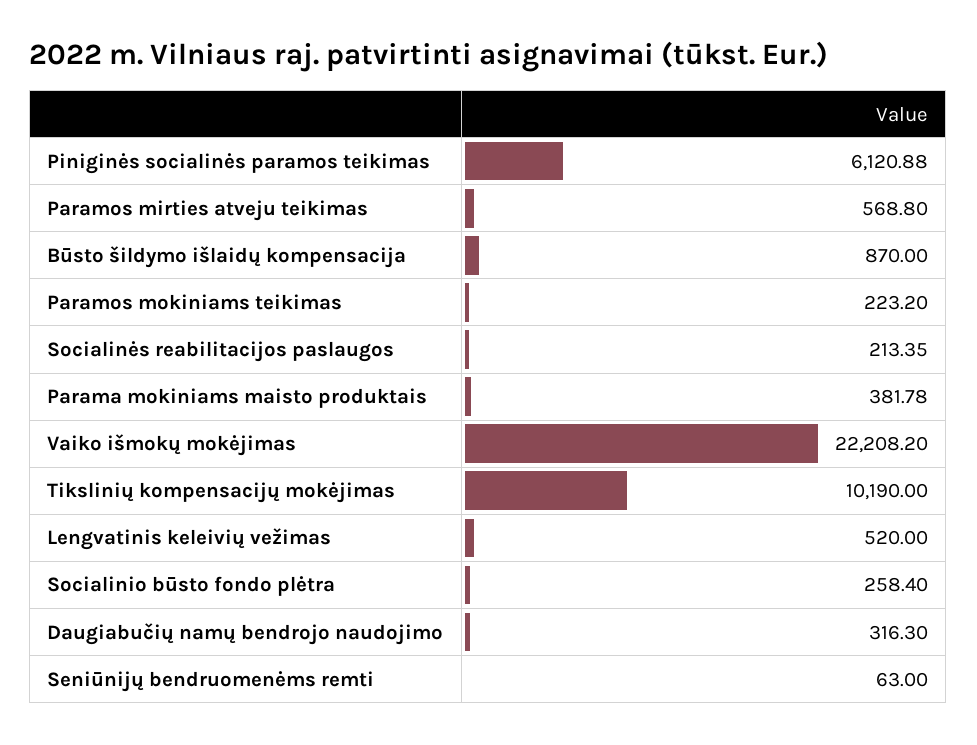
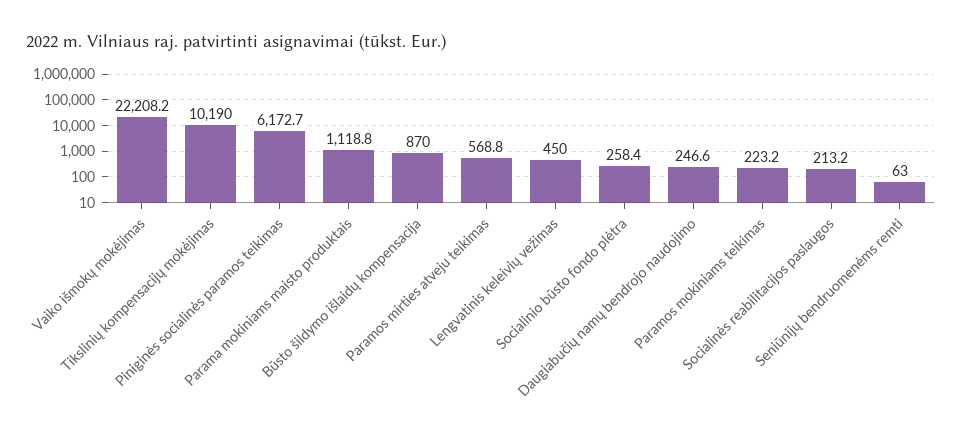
Piniginės socialinės paramos teikimas: 6120.88 -> 6172.7
Socialinės reabilitacijos paslaugos: 213.35 -> 213.2
Parama mokiniams maisto produktais: 381.78 -> 1118.8
Lengvatinis keleivių vežimas: 520 -> 450
Daugiabučių namų bendrojo naudojimo: 316.3 -> 246.6

